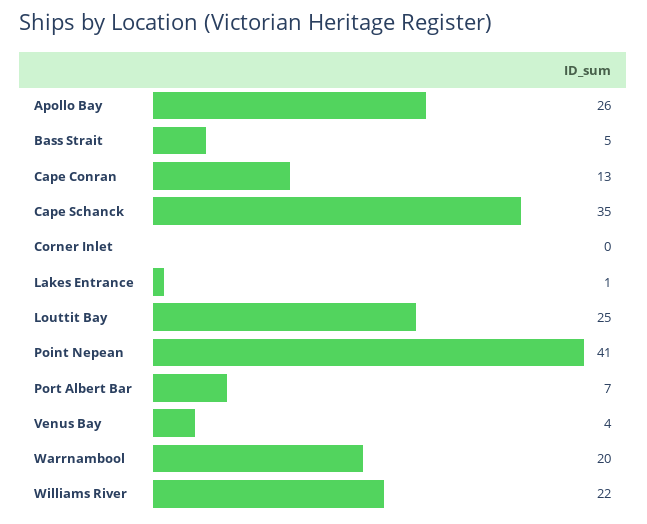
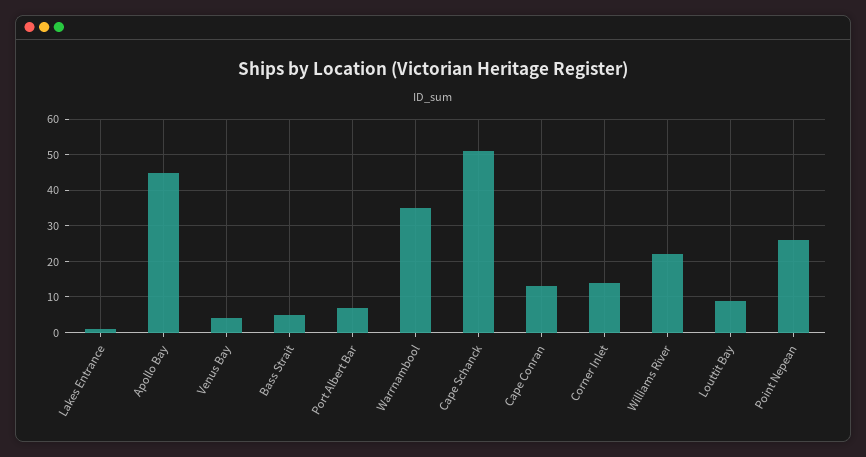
Apollo Bay: 26 -> 45
Cape Schanck: 35 -> 50
Corner Inlet: 0 -> 15
Louttit Bay: 25 -> 10
Point Nepean: 41 -> 25
Warrnambool: 20 -> 35

